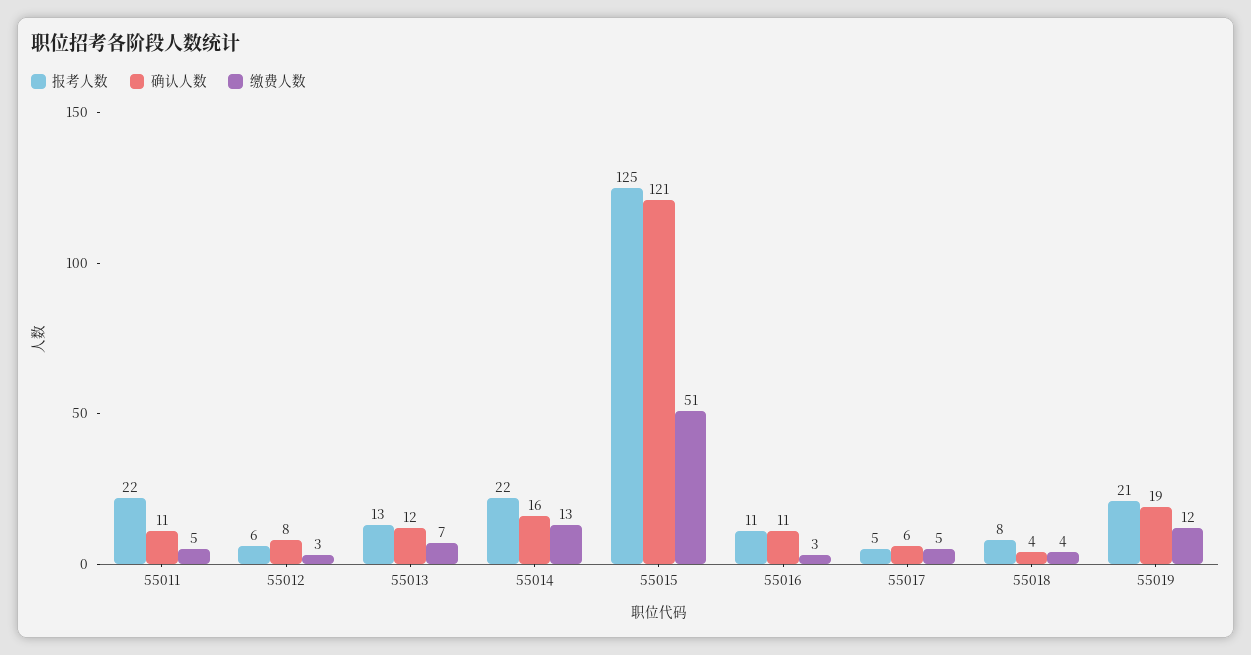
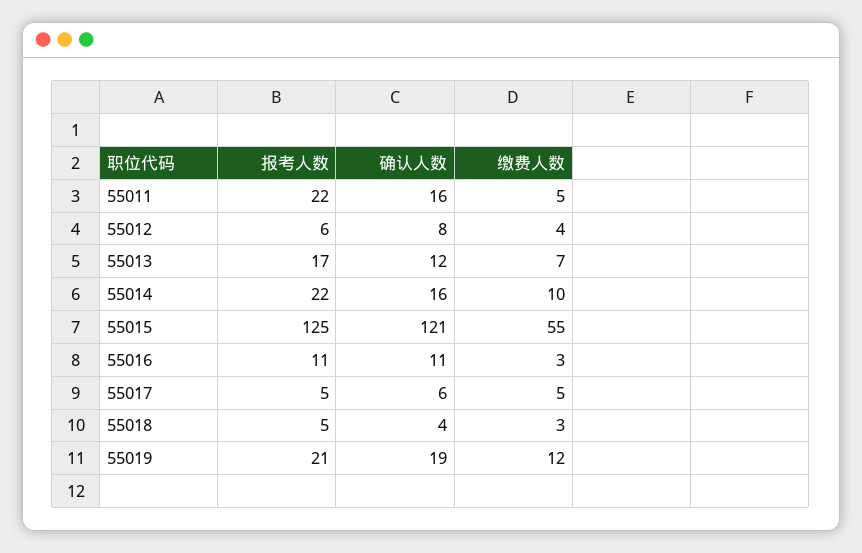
确认人数, 55011: 11 -> 16
缴费人数, 55012: 3 -> 4
报考人数, 55013: 13 -> 17
缴费人数, 55014: 13 -> 10
缴费人数, 55015: 51 -> 55
报考人数, 55018: 8 -> 5
缴费人数, 55018: 4 -> 3

